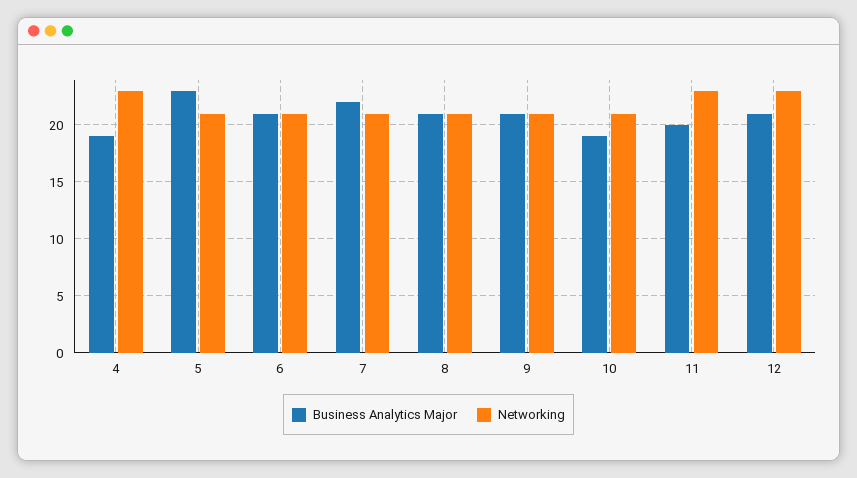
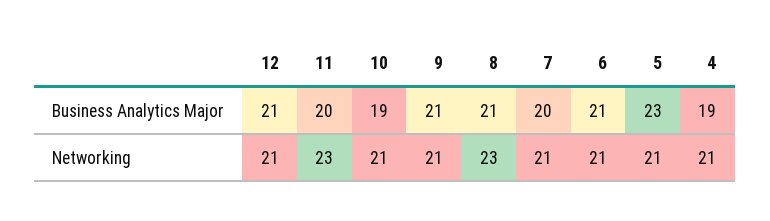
Networking, 4: 23 -> 21
Business Analytics Major, 7: 22 -> 20
Networking, 8: 21 -> 23
Networking, 12: 23 -> 21

